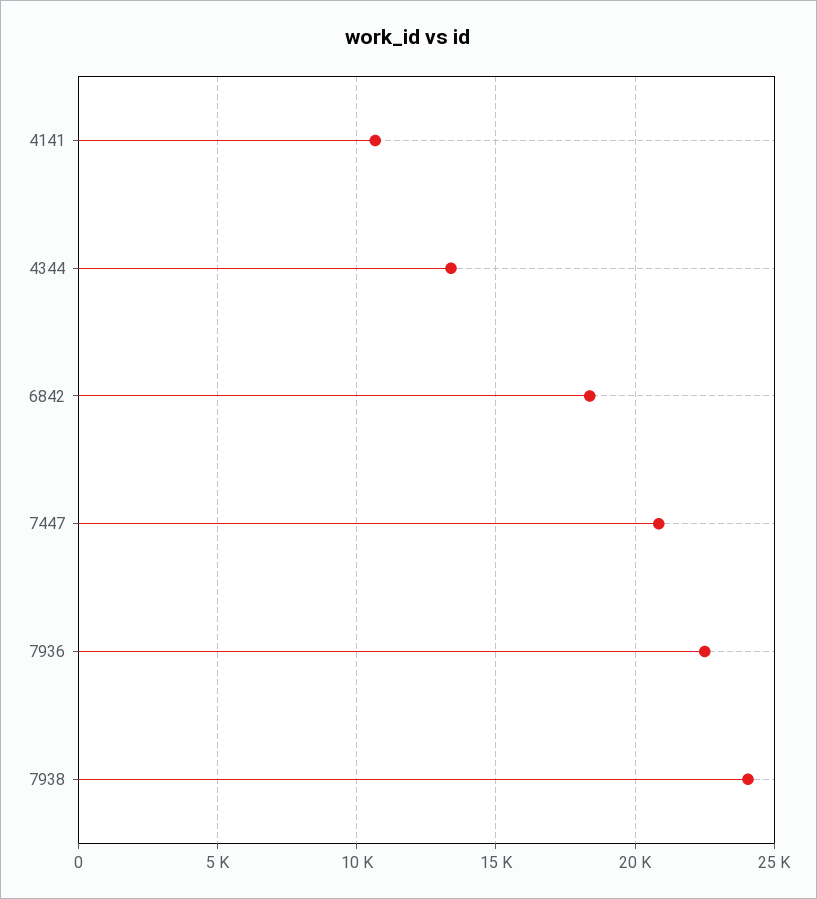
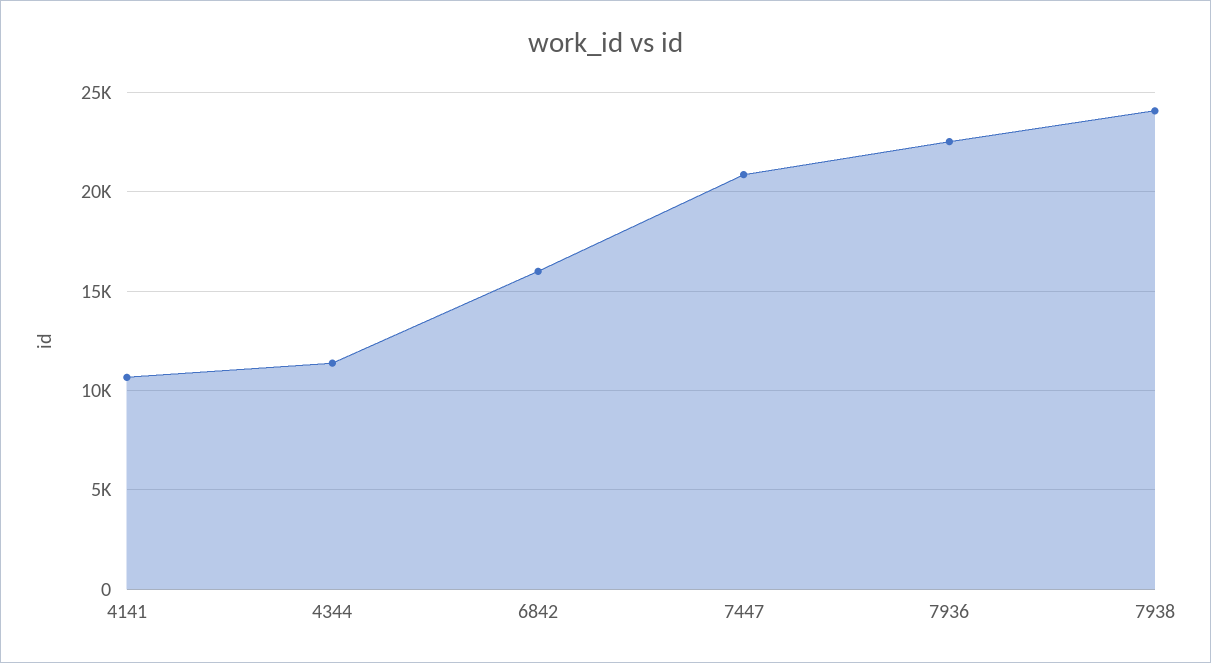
4344: 13500 -> 11500
6842: 18500 -> 16000

